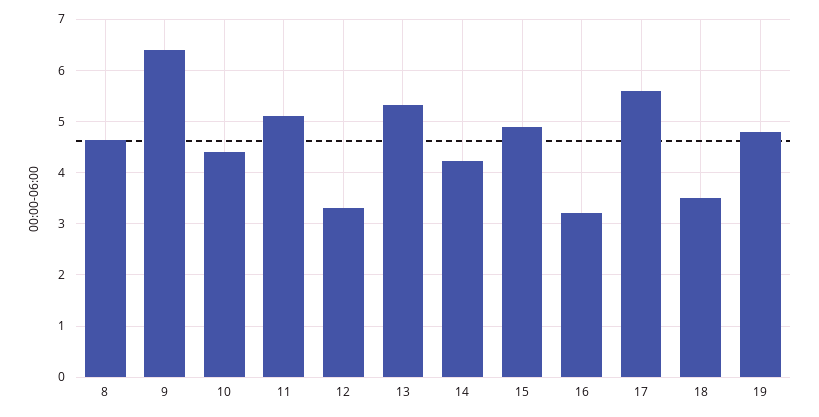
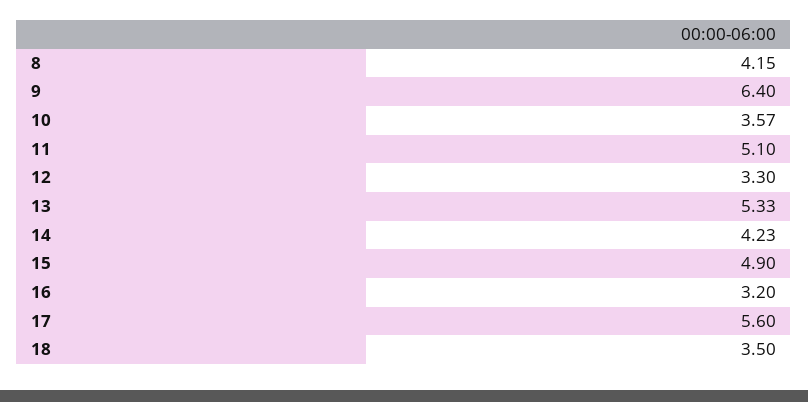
8: 4.6 -> 4.15
10: 4.4 -> 3.57
19: 4.8 -> none

